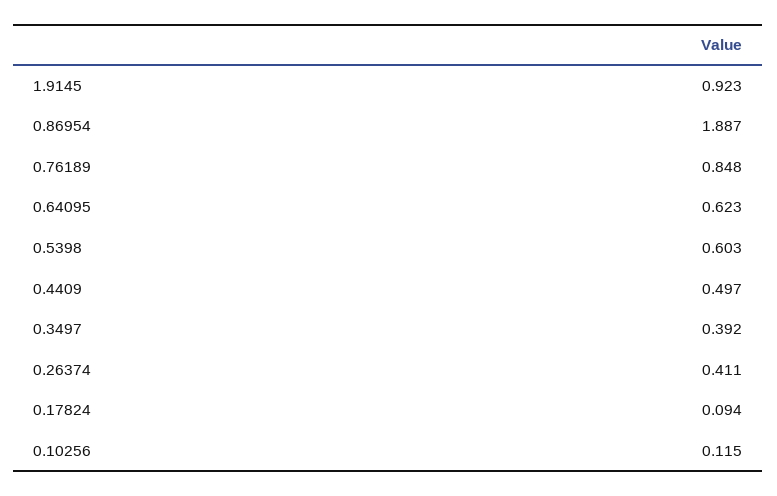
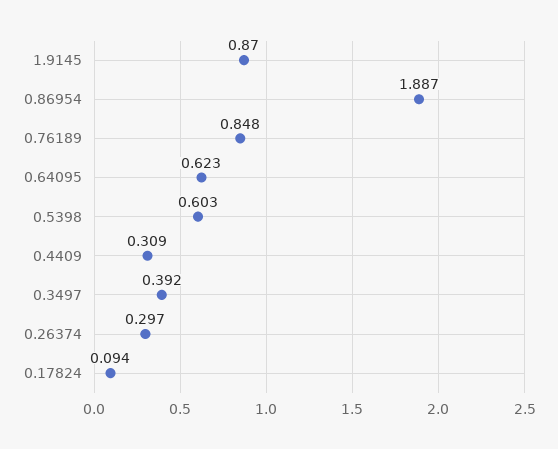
1.9145: 0.923 -> 0.87
0.4409: 0.497 -> 0.309
0.26374: 0.411 -> 0.297
0.10256: 0.115 -> none

